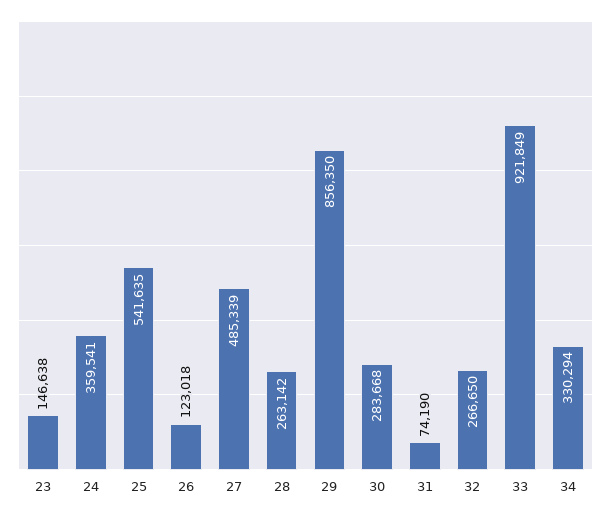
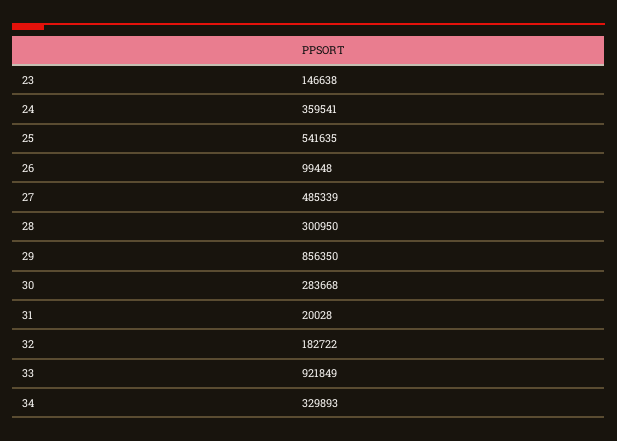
26: 123018 -> 99448
28: 263142 -> 300950
31: 74190 -> 20028
32: 266650 -> 182722
34: 330294 -> 329893

